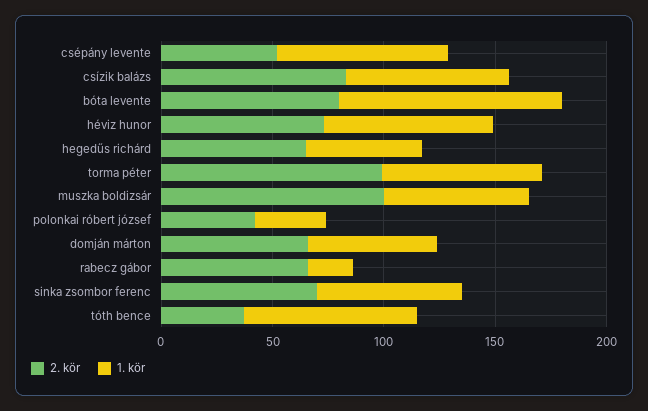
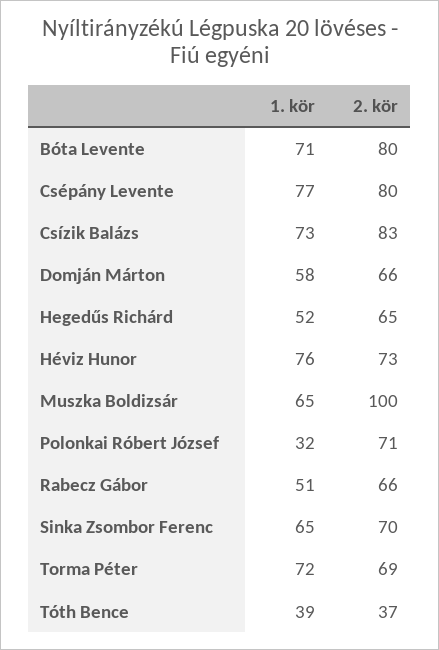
2. kör, csépány levente: 50 -> 80
1. kör, bóta levente: 100 -> 71
2. kör, torma péter: 100 -> 69
2. kör, polonkai róbert józsef: 40 -> 71
1. kör, rabecz gábor: 20 -> 51
1. kör, tóth bence: 80 -> 39

